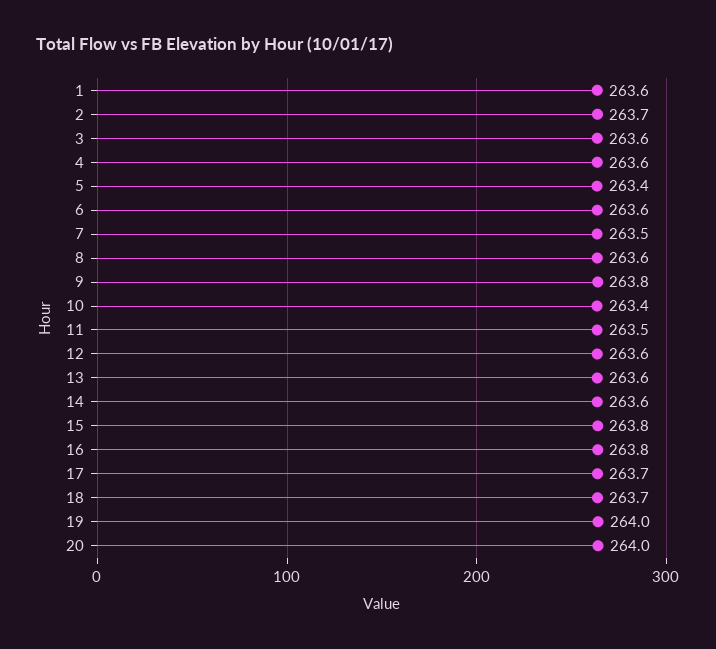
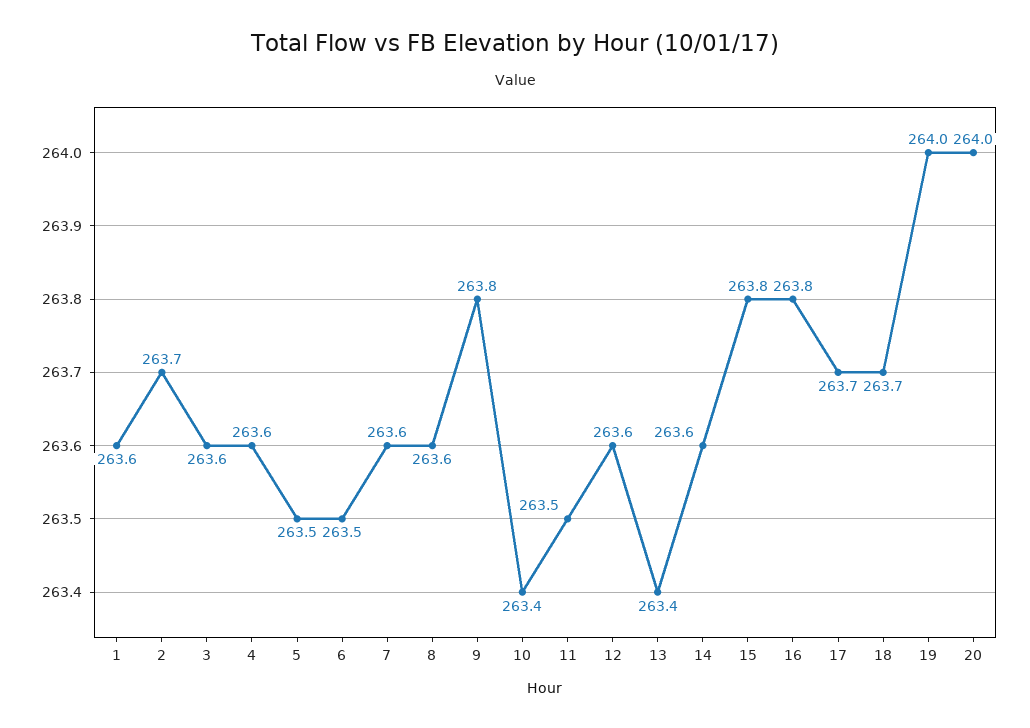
5: 263.4 -> 263.5
6: 263.6 -> 263.5
7: 263.5 -> 263.6
13: 263.6 -> 263.4

